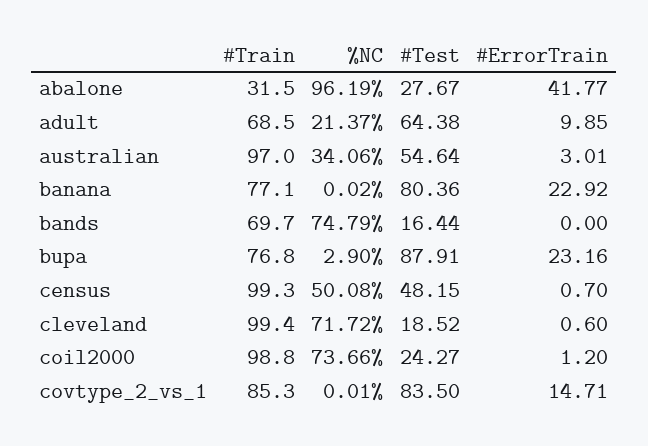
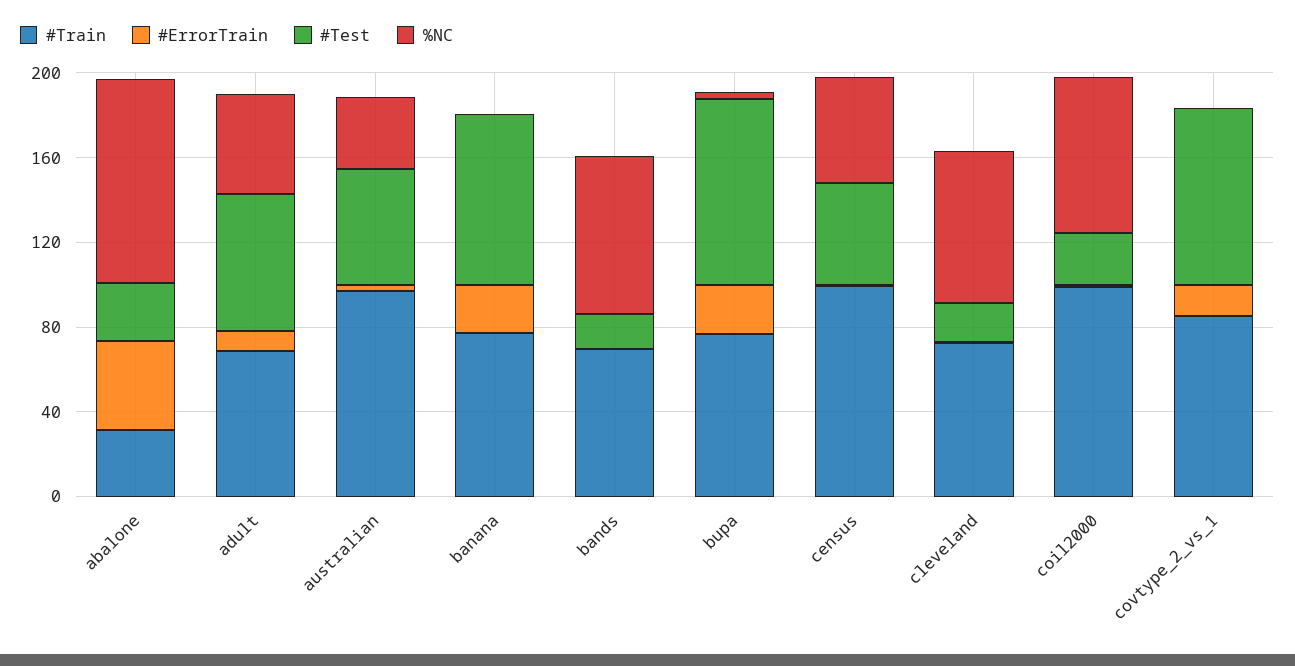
%NC, adult: 21.37 -> 50
#Train, cleveland: 99.4 -> 70

